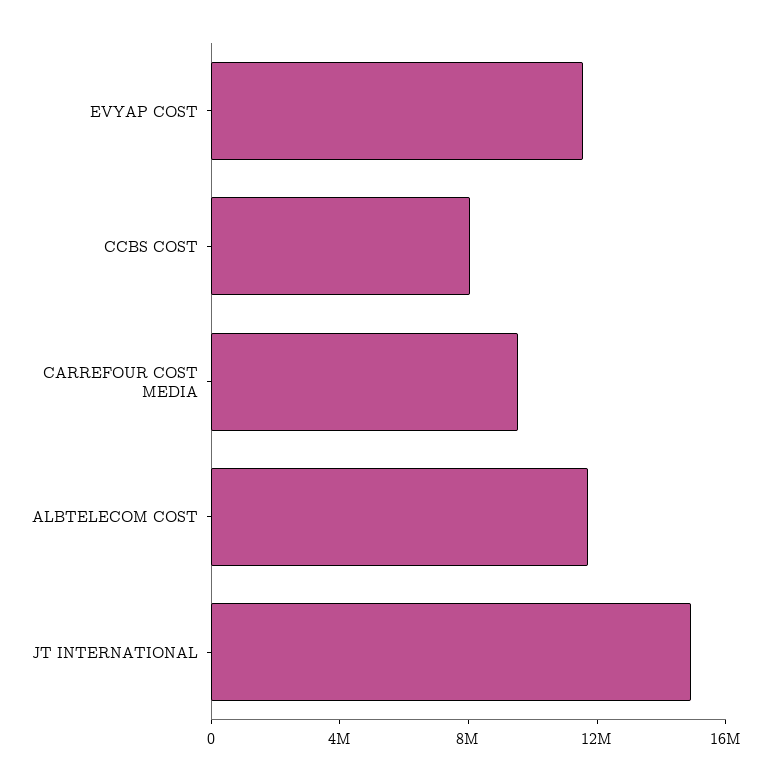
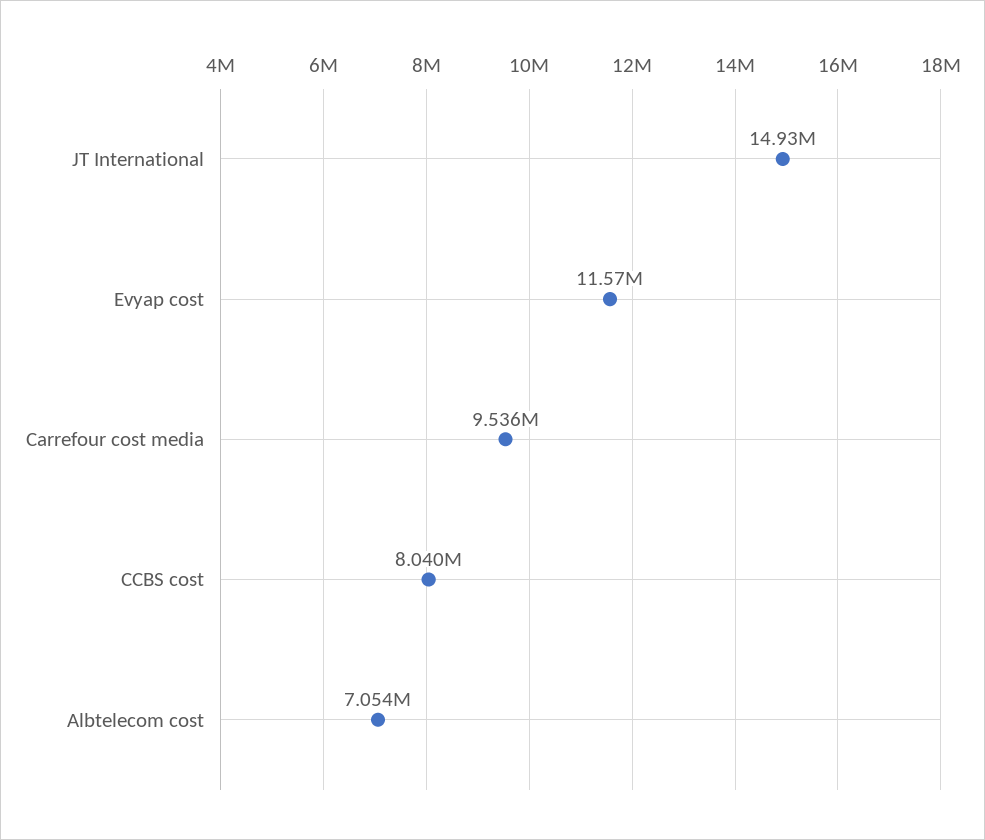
ALBTELECOM COST: 12000000 -> 7054000

